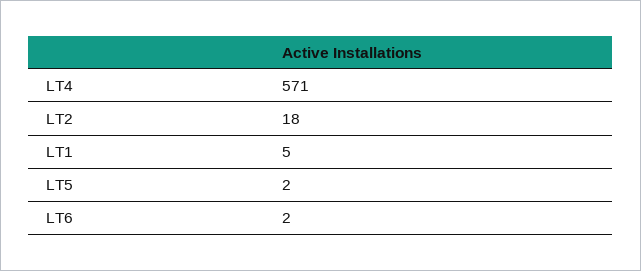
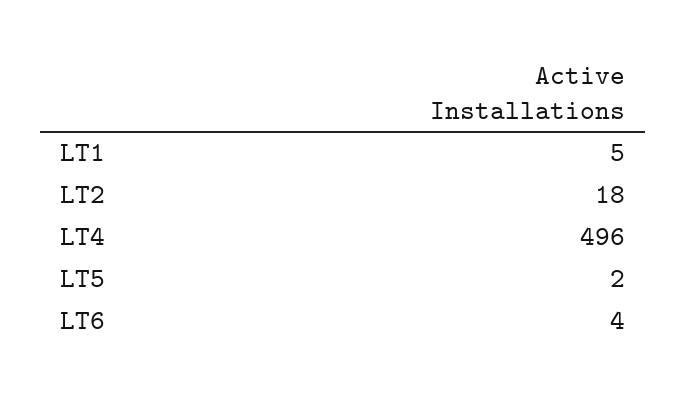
LT4: 571 -> 496
LT6: 2 -> 4

